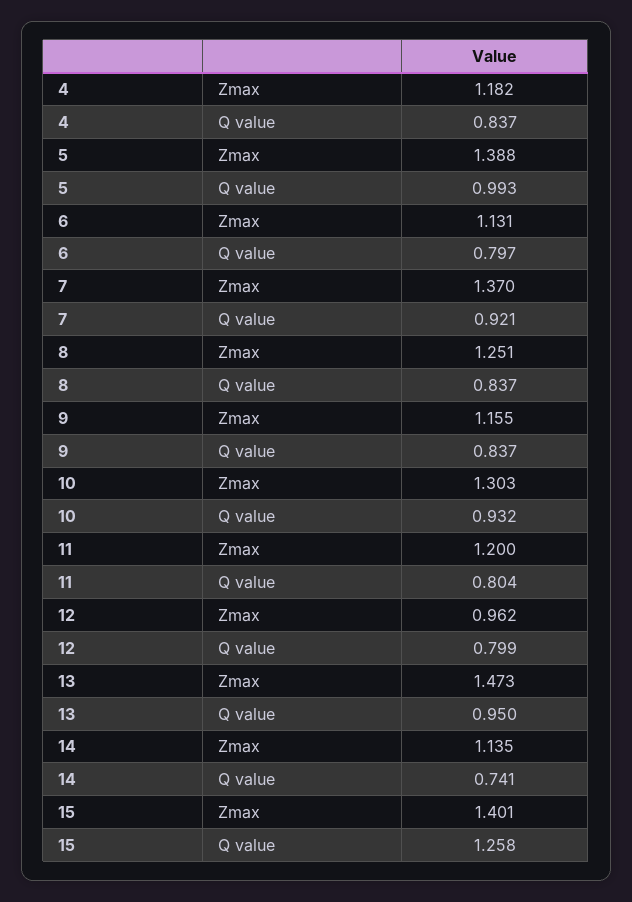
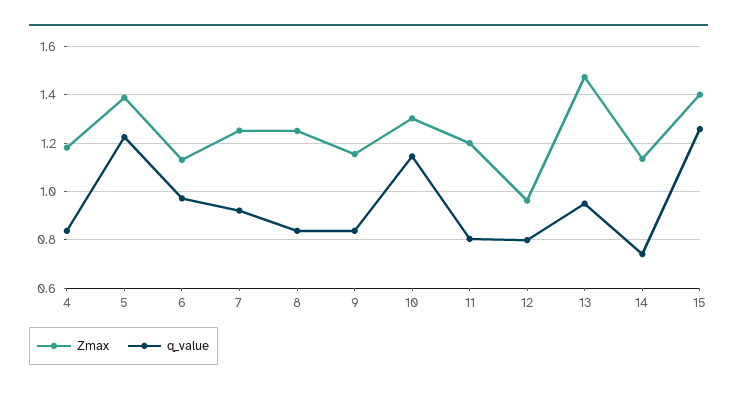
Q value, 5: 0.993 -> 1.225
Q value, 6: 0.797 -> 0.975
Zmax, 7: 1.37 -> 1.25
Q value, 10: 0.932 -> 1.15

